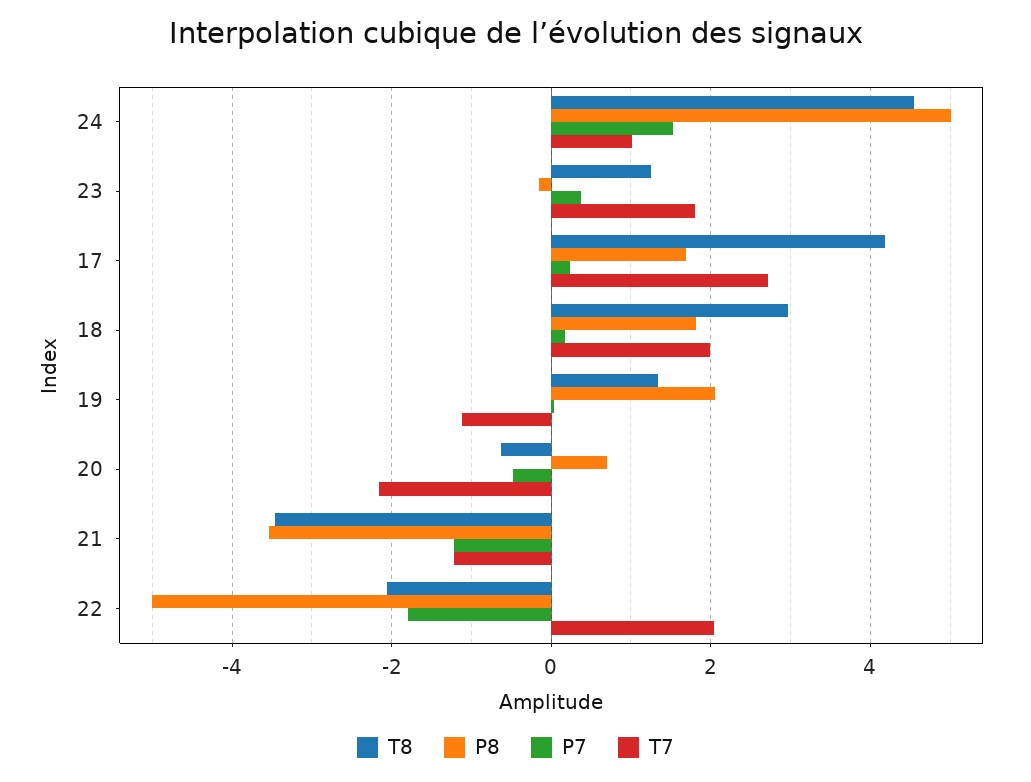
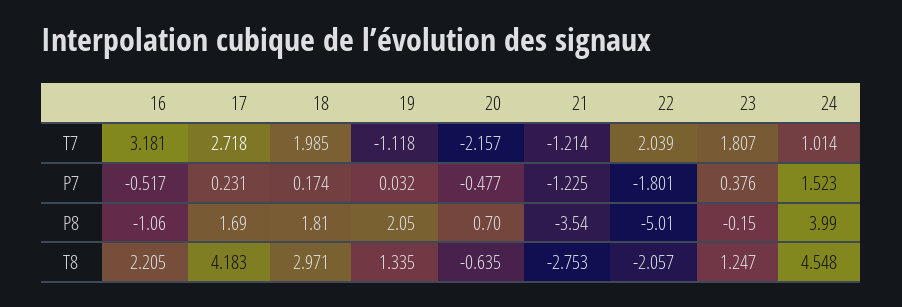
P8, 24: 5 -> 3.99
T8, 21: -3.4 -> -2.753
T7, 16: none -> 3.181
P7, 16: none -> -0.517
P8, 16: none -> -1.06
T8, 16: none -> 2.205

